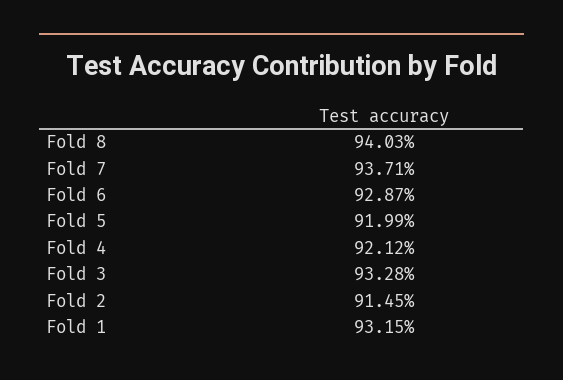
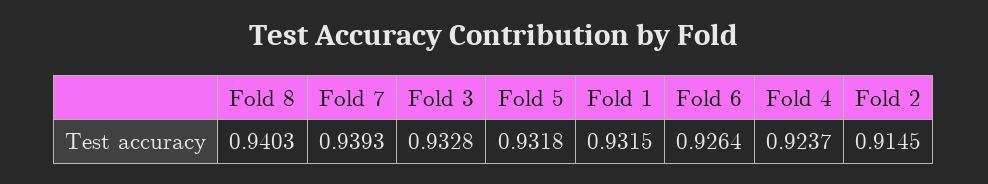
Fold 7: 0.9371 -> 0.9393
Fold 6: 0.9287 -> 0.9264
Fold 5: 0.9199 -> 0.9318
Fold 4: 0.9212 -> 0.9237

